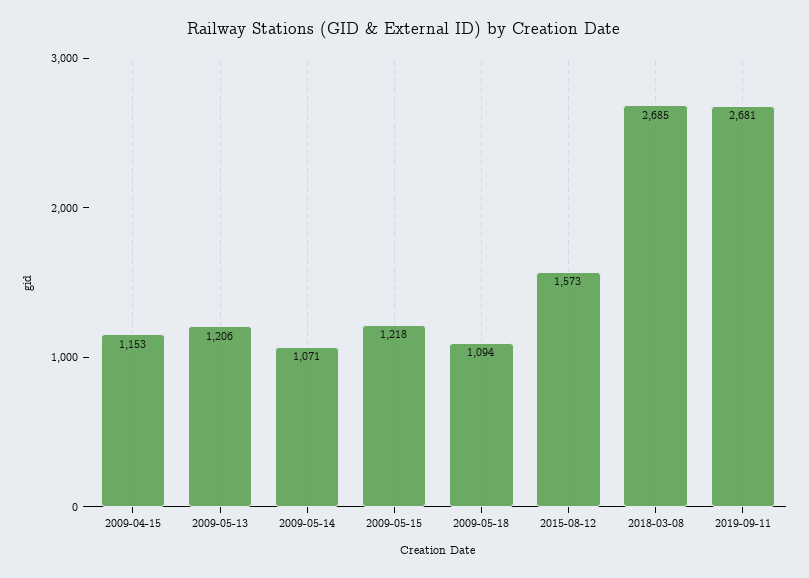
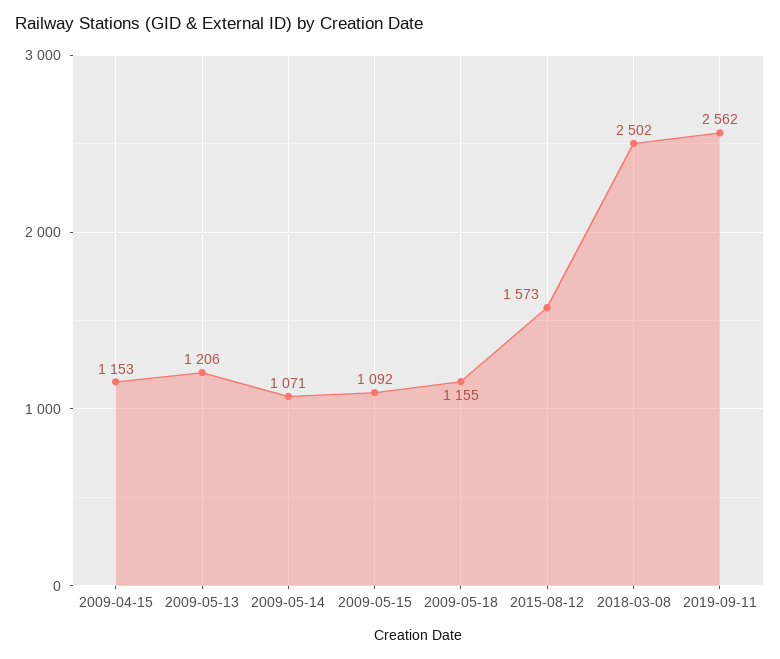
2009-05-15: 1218 -> 1092
2009-05-18: 1094 -> 1155
2018-03-08: 2685 -> 2502
2019-09-11: 2681 -> 2562

